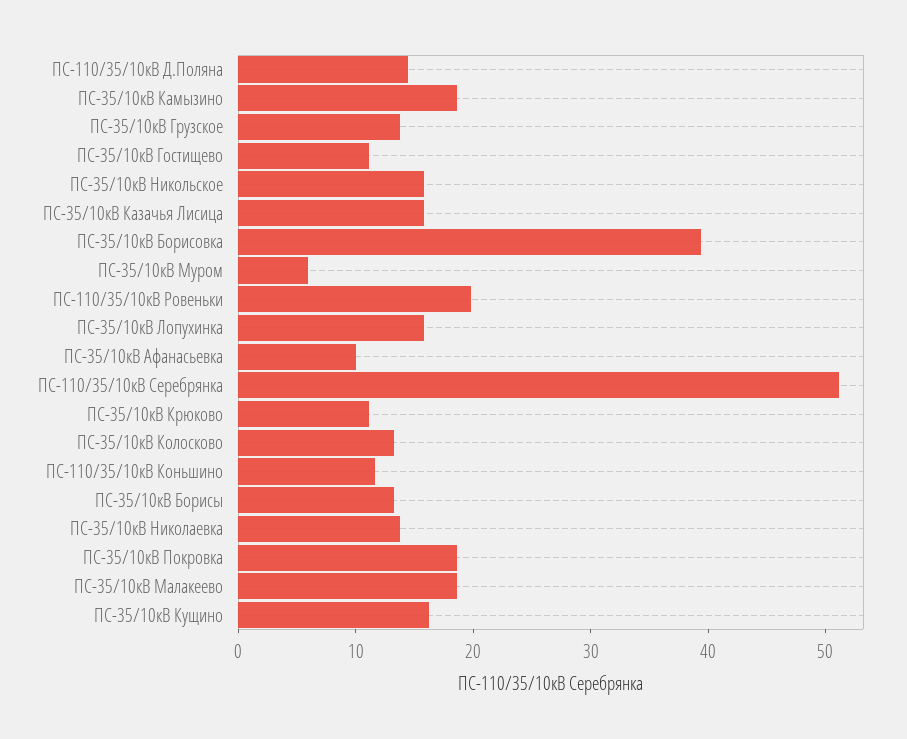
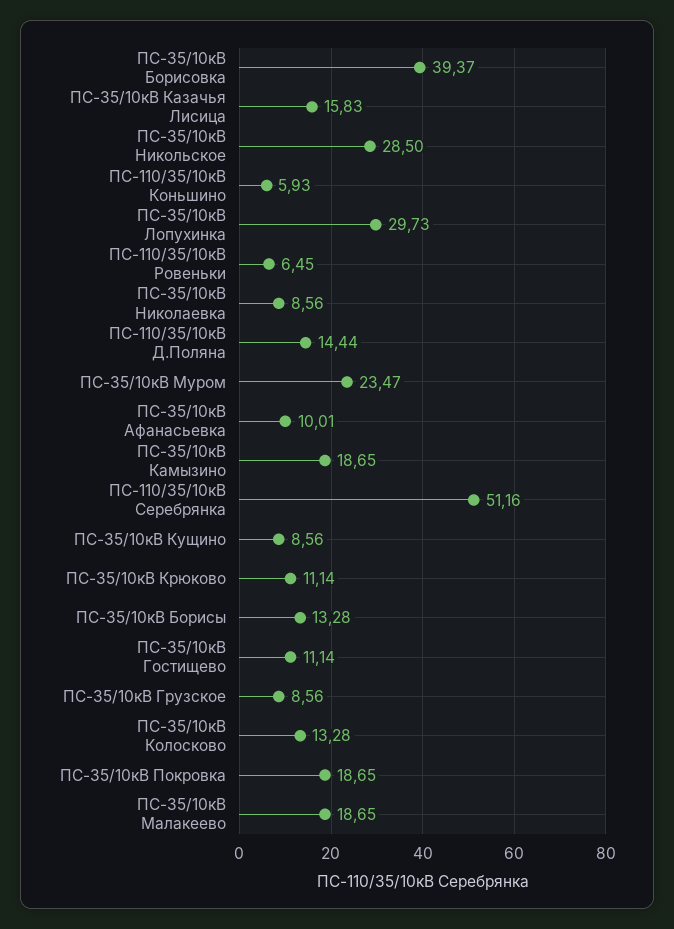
ПС-35/10кВ Грузское: 14 -> 8.56
ПС-35/10кВ Никольское: 16 -> 28.5
ПС-35/10кВ Муром: 6 -> 23.47
ПС-110/35/10кВ Ровеньки: 20 -> 6.45
ПС-35/10кВ Лопухинка: 16 -> 29.73
ПС-110/35/10кВ Коньшино: 12 -> 5.93
ПС-35/10кВ Николаевка: 14 -> 8.56
ПС-35/10кВ Кущино: 16 -> 8.56

